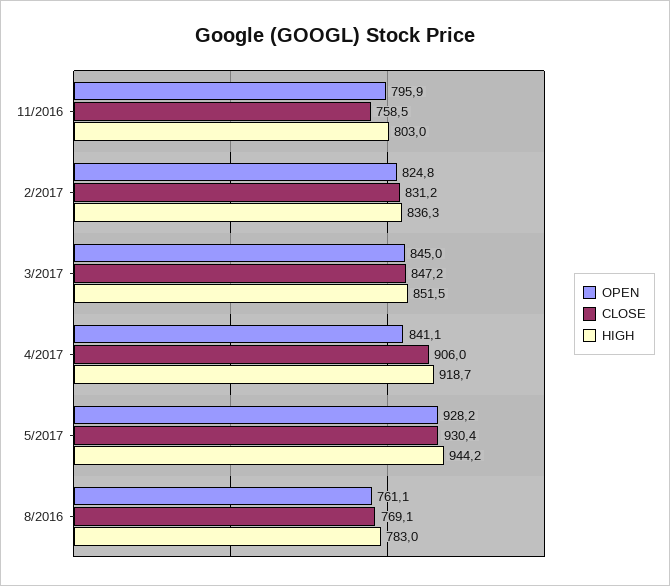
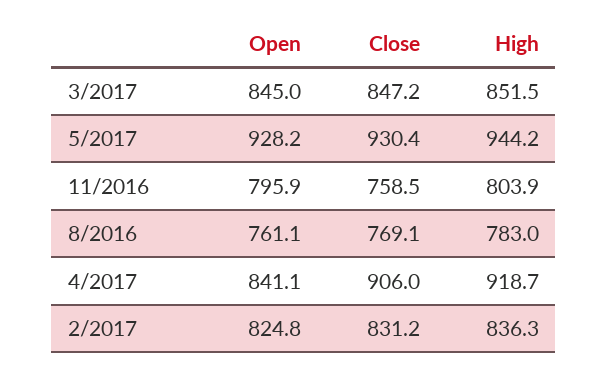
HIGH, 11/2016: 803 -> 803.9

